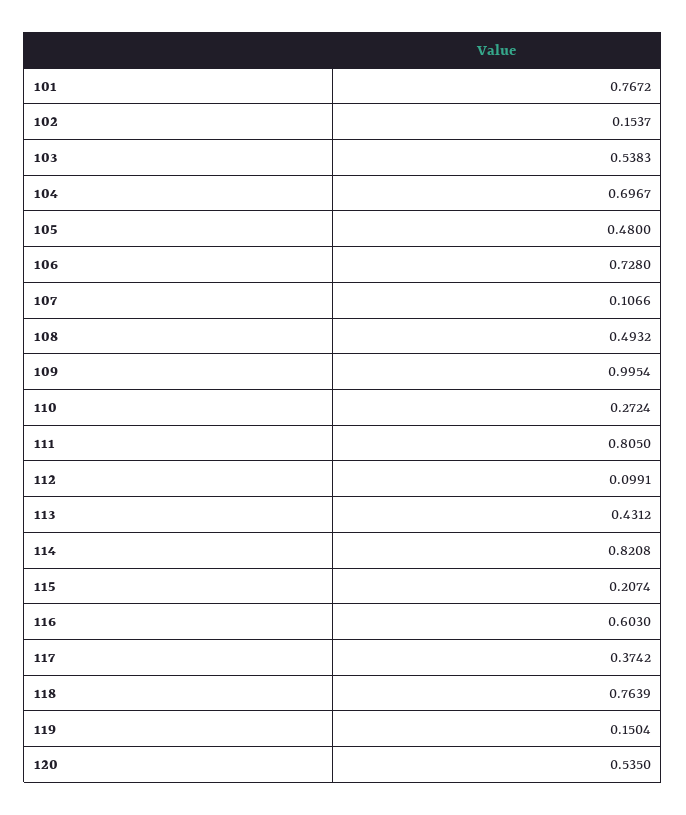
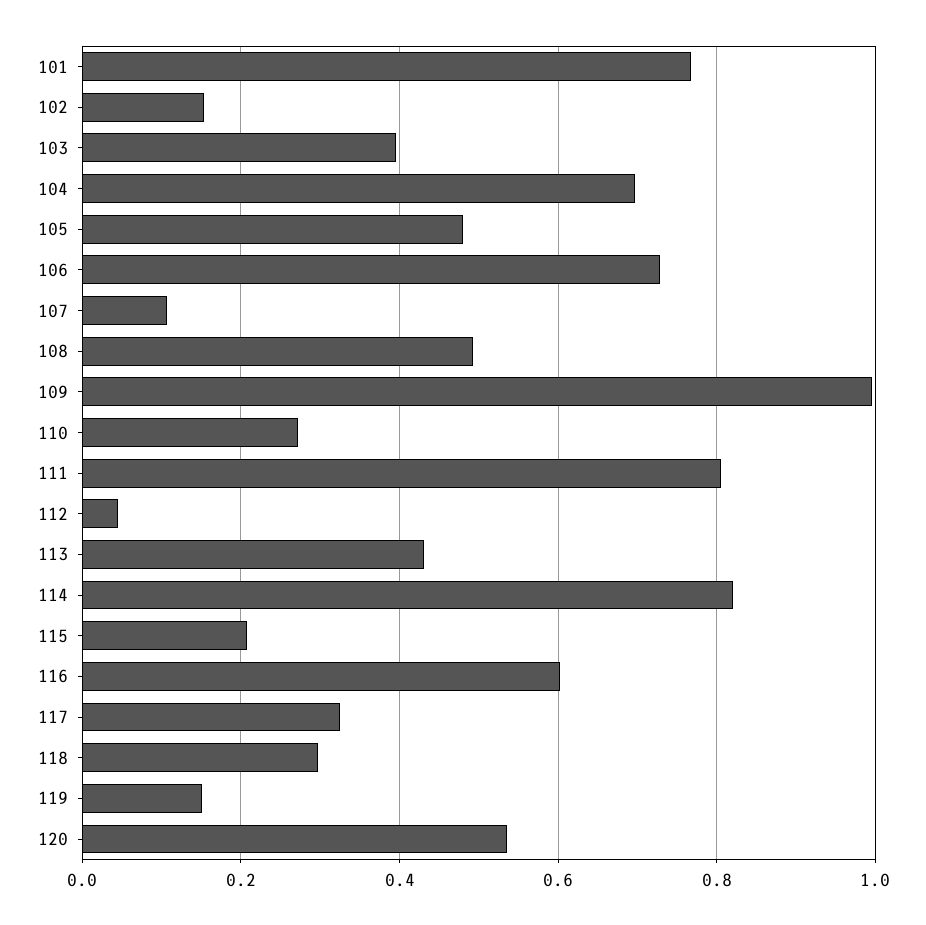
103: 0.5383 -> 0.4
112: 0.0991 -> 0.04
117: 0.3742 -> 0.32
118: 0.7639 -> 0.3

